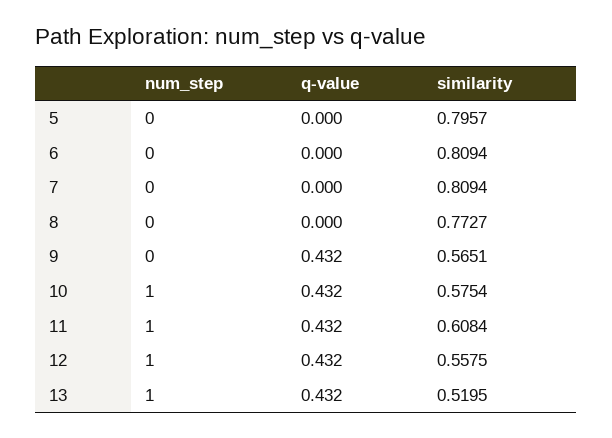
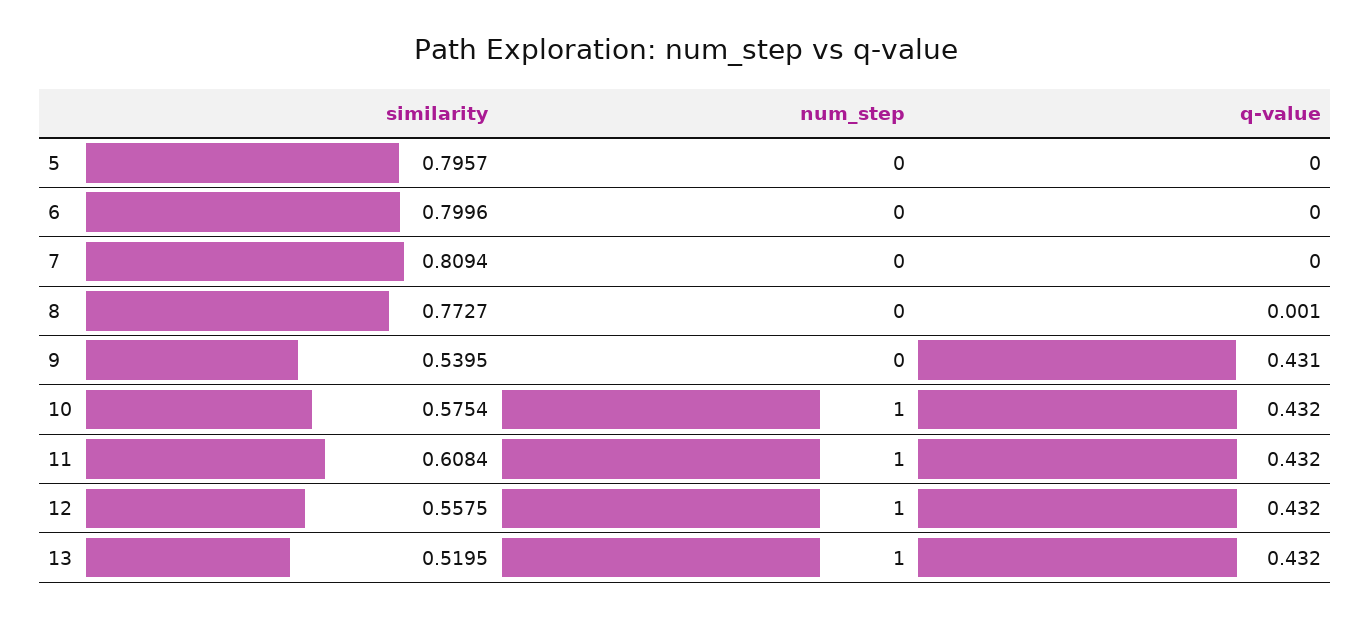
similarity, 6: 0.8094 -> 0.7996
q-value, 8: 0 -> 0.001
q-value, 9: 0.432 -> 0.431
similarity, 9: 0.5651 -> 0.5395

